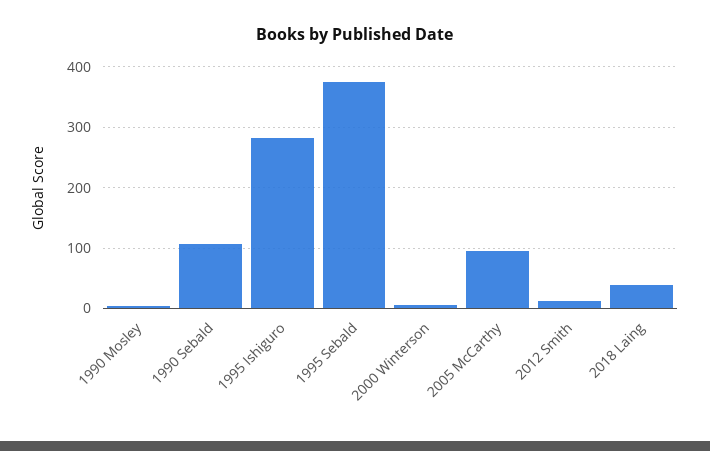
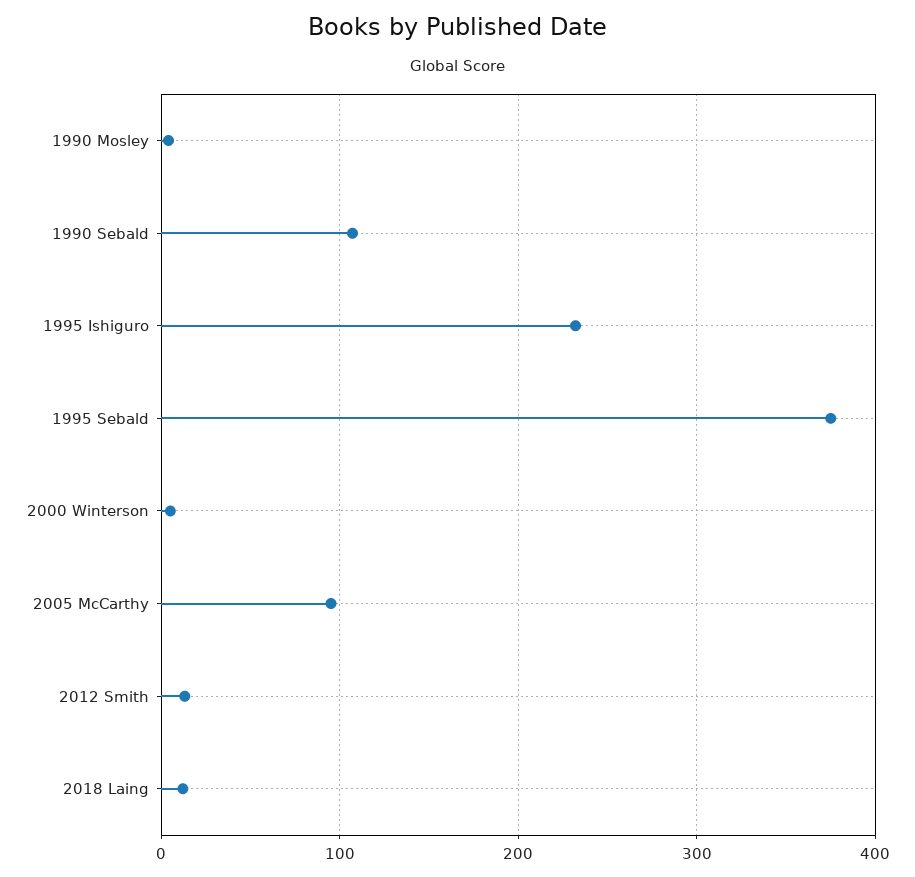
1995 Ishiguro: 280 -> 230
2018 Laing: 40 -> 10

